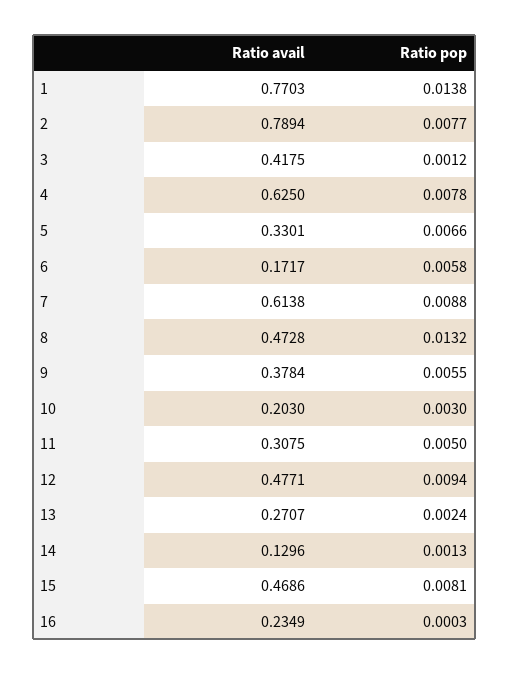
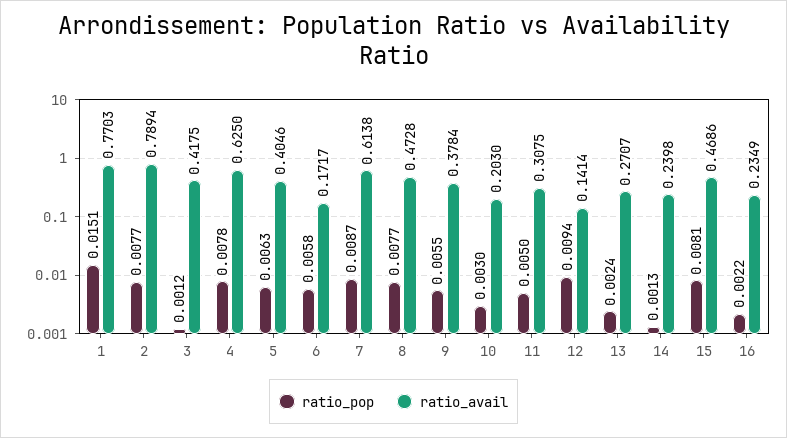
Ratio pop, 1: 0.0138 -> 0.0151
Ratio avail, 5: 0.3301 -> 0.4046
Ratio pop, 5: 0.0066 -> 0.0063
Ratio pop, 7: 0.0088 -> 0.0087
Ratio pop, 8: 0.0132 -> 0.0077
Ratio avail, 12: 0.4771 -> 0.1414
Ratio avail, 14: 0.1296 -> 0.2398
Ratio pop, 16: 0.0003 -> 0.0022

